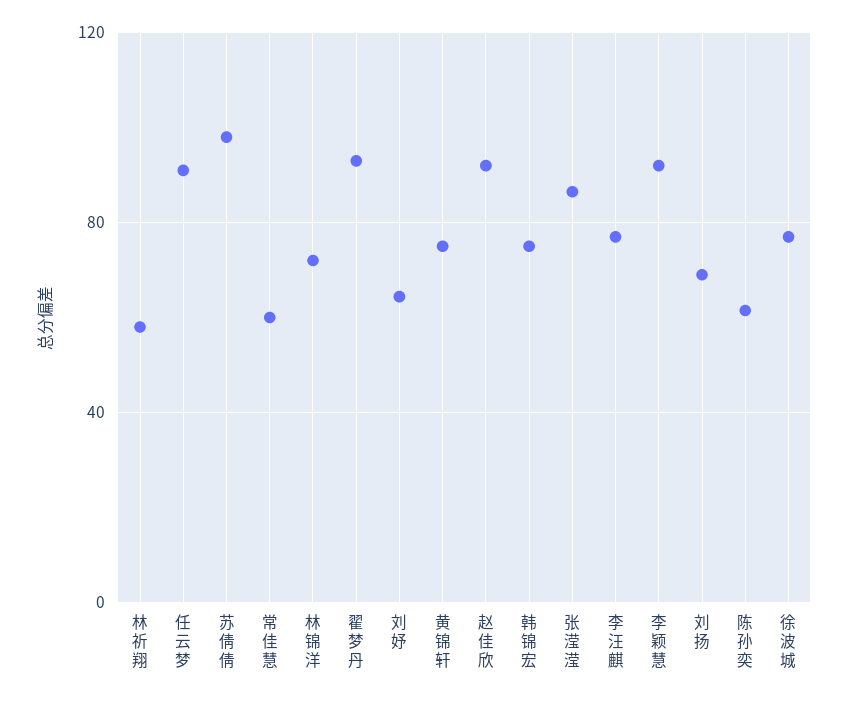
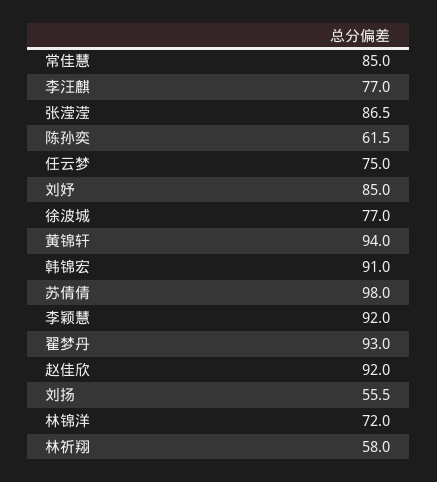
任云梦: 90 -> 75
常佳慧: 60 -> 85
刘妤: 65 -> 85
黄锦轩: 75 -> 94
韩锦宏: 75 -> 91
刘扬: 70 -> 55.5

